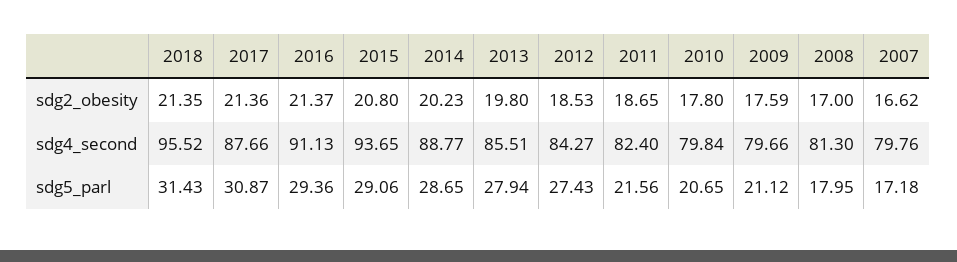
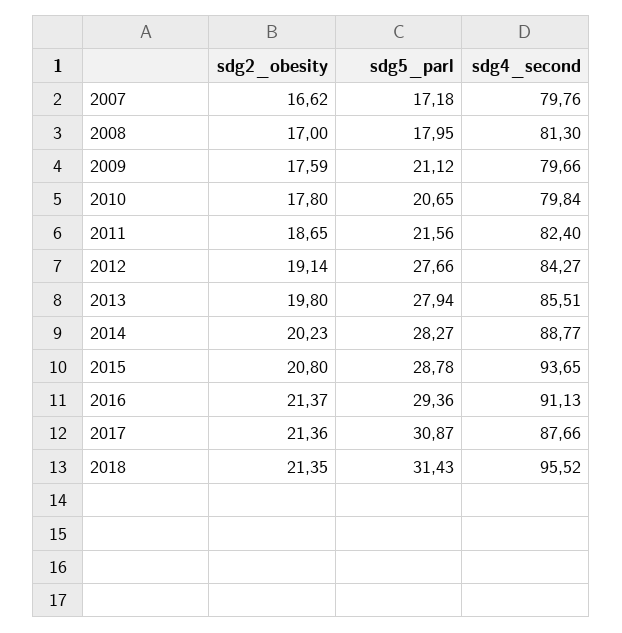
2012, sdg2_obesity: 18.53 -> 19.14
2015, sdg5_parl: 29.06 -> 28.78
2014, sdg5_parl: 28.65 -> 28.27
2012, sdg5_parl: 27.43 -> 27.66

